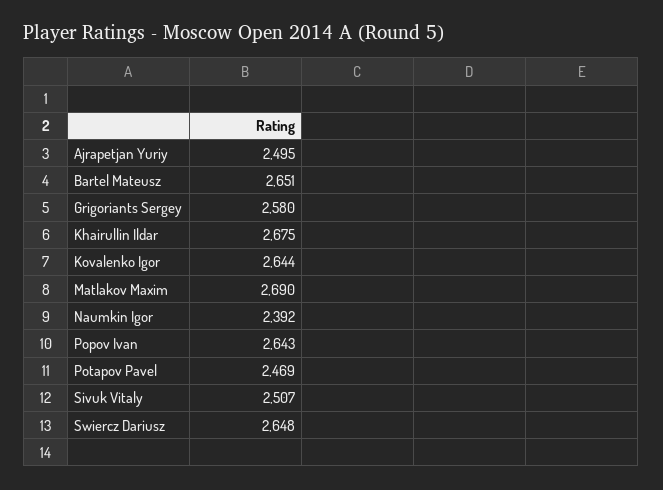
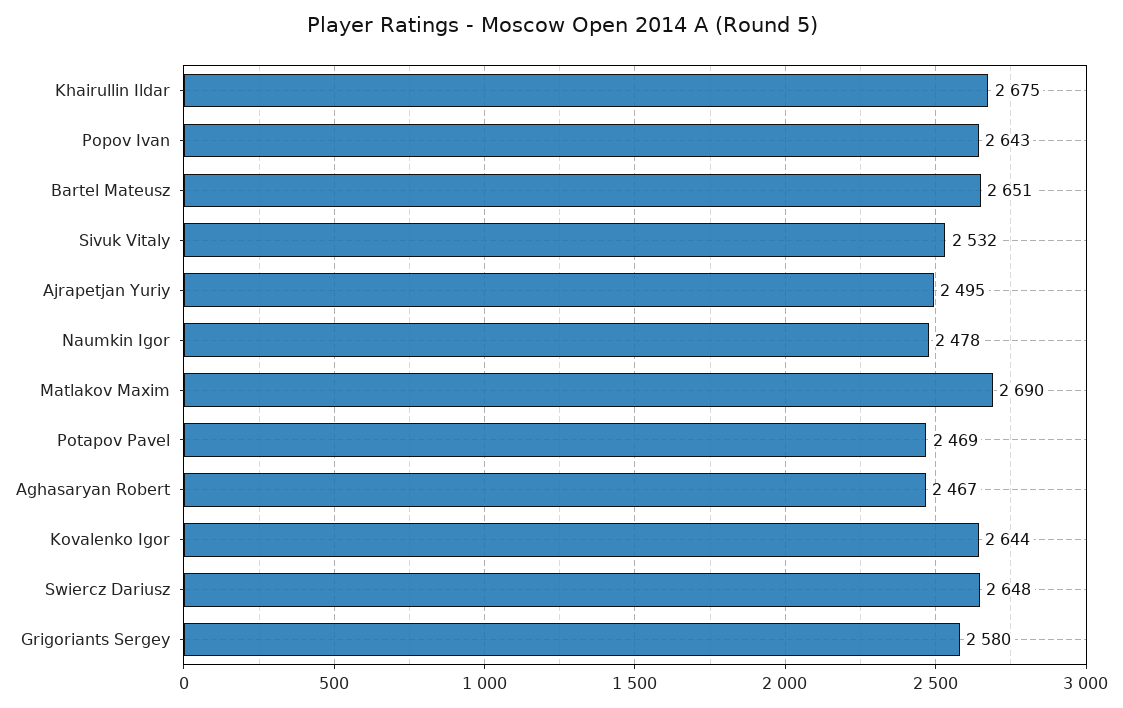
Naumkin Igor: 2392 -> 2478
Sivuk Vitaly: 2507 -> 2532
Aghasaryan Robert: none -> 2467

